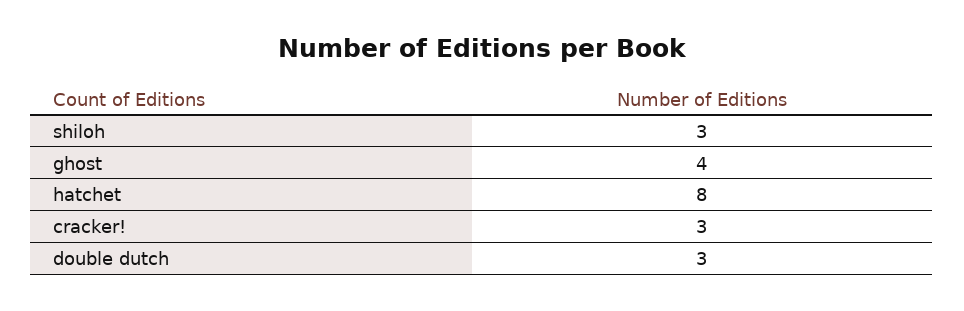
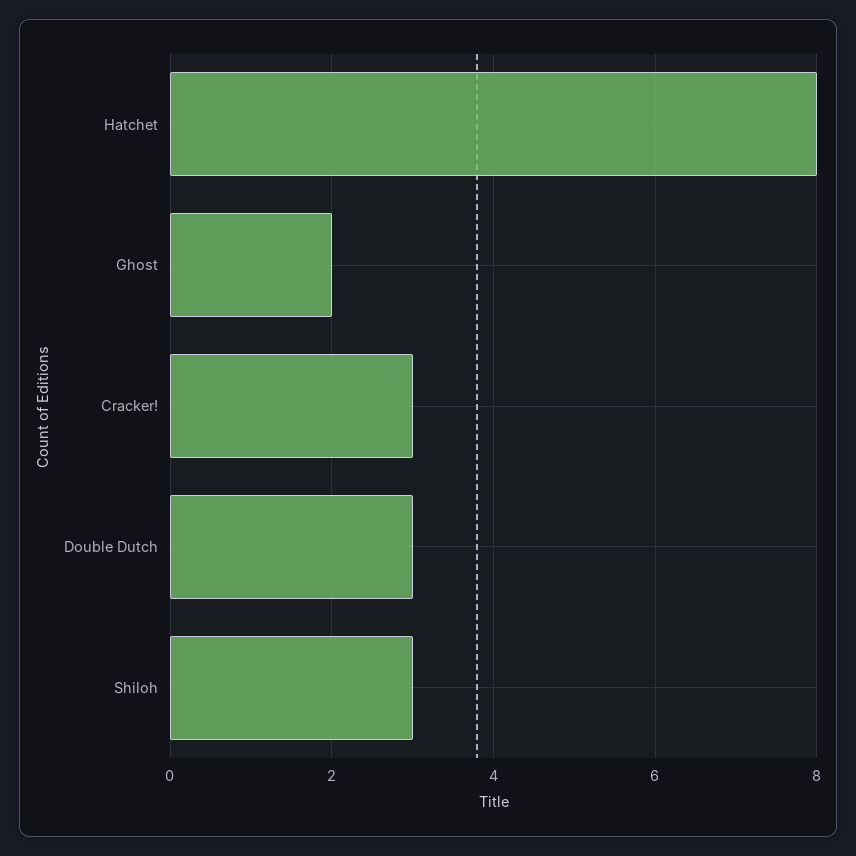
ghost: 4 -> 2

